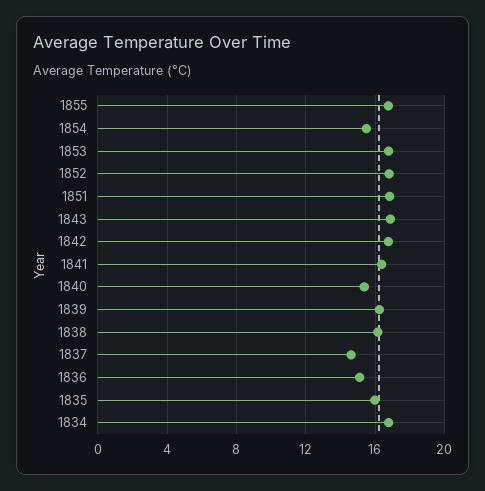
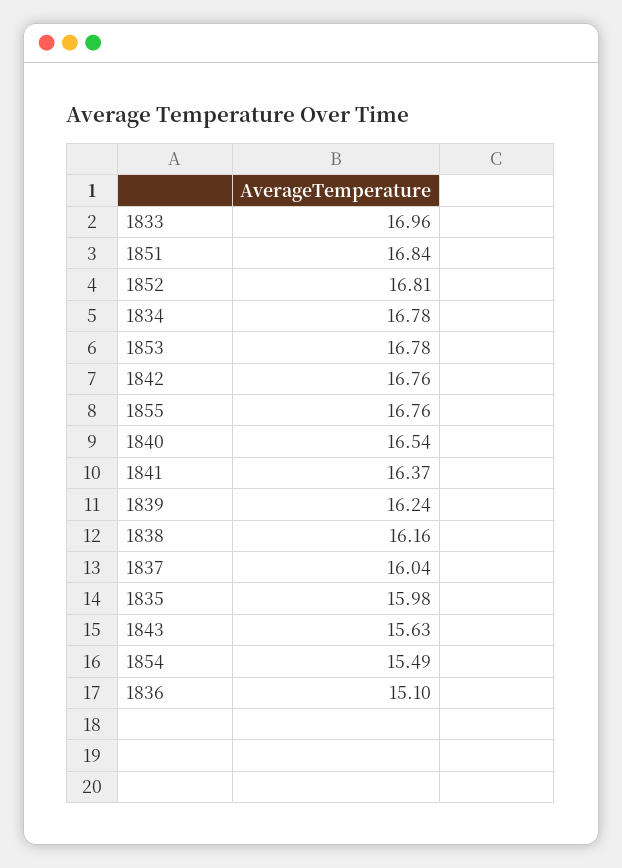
1843: 17 -> 15.63
1840: 15.5 -> 16.54
1837: 14.5 -> 16.04
1833: none -> 16.96

